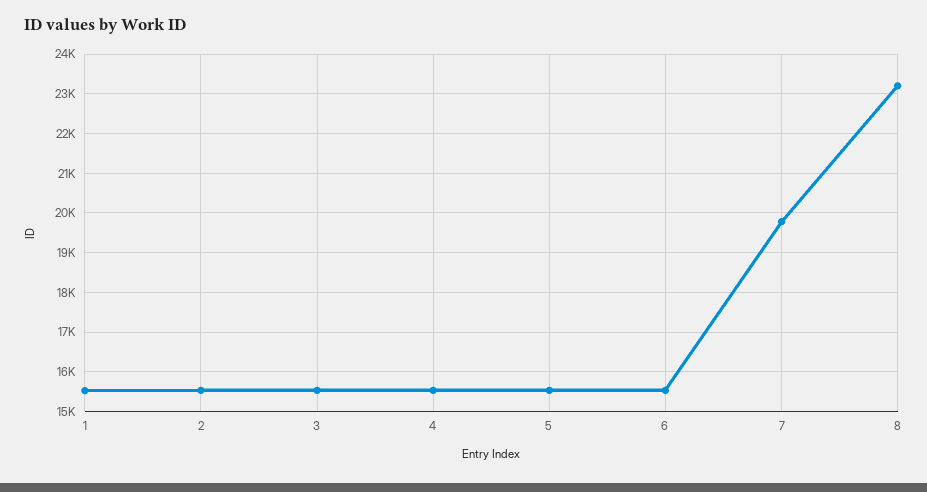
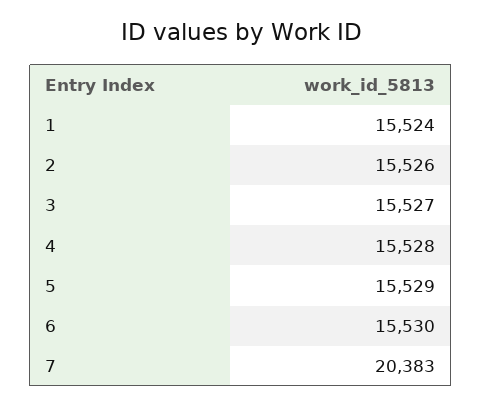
7: 19800 -> 20383
8: 23200 -> none

